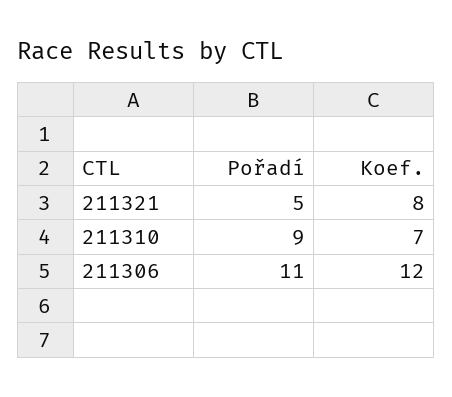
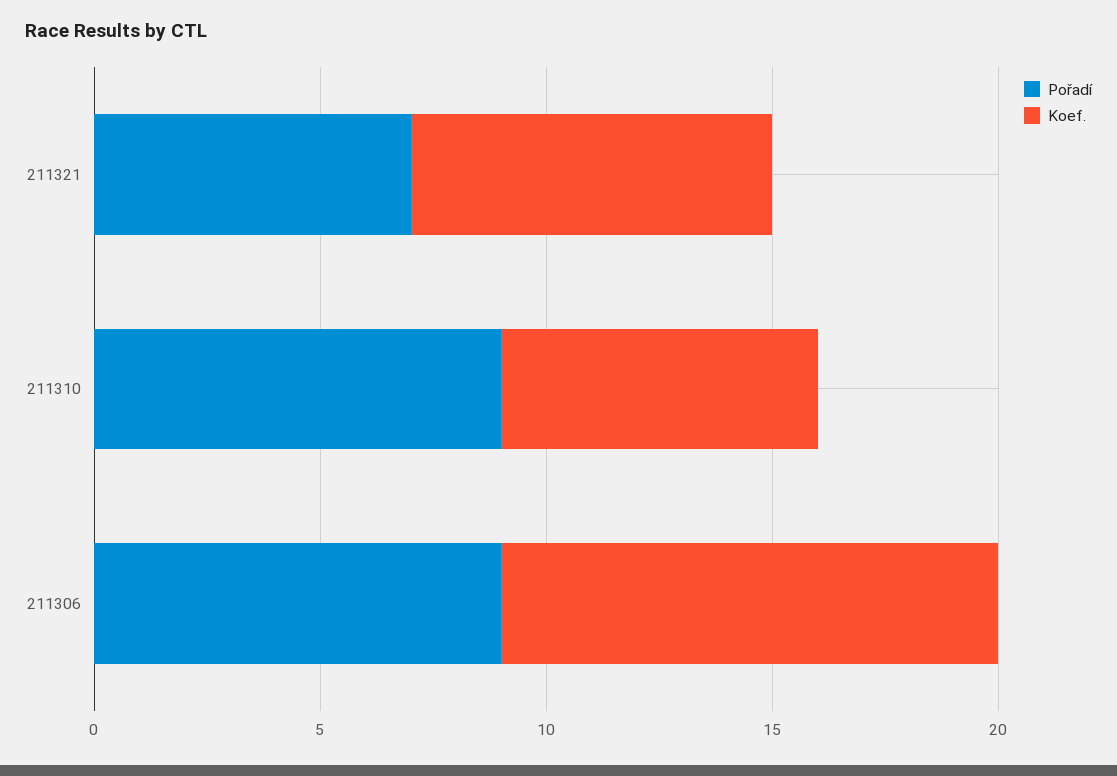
Pořadí, 211321: 5 -> 7
Pořadí, 211306: 11 -> 9
Koef., 211306: 12 -> 11

